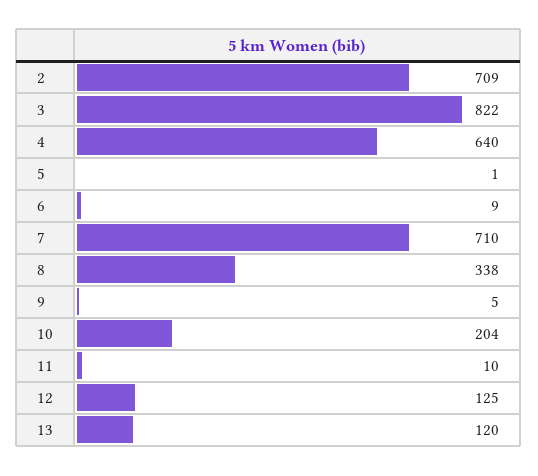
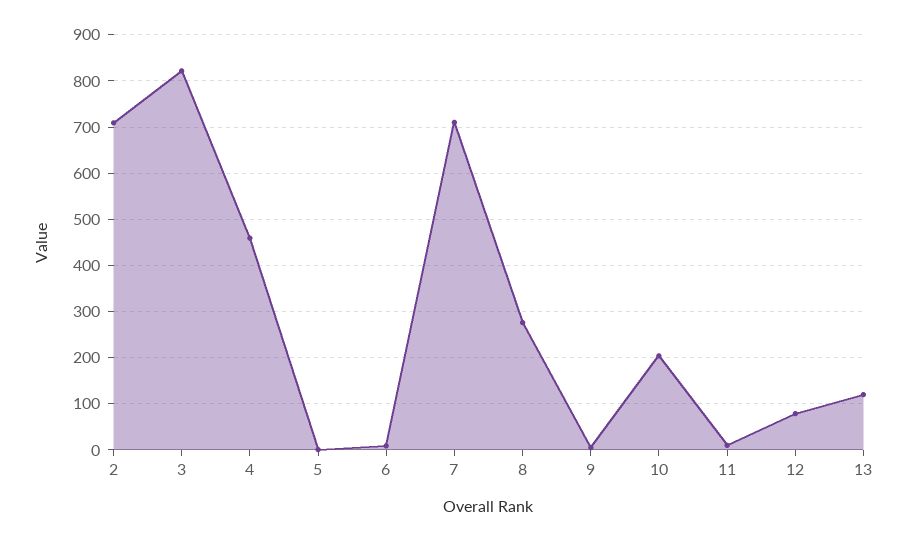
4: 640 -> 460
8: 338 -> 280
12: 125 -> 80

